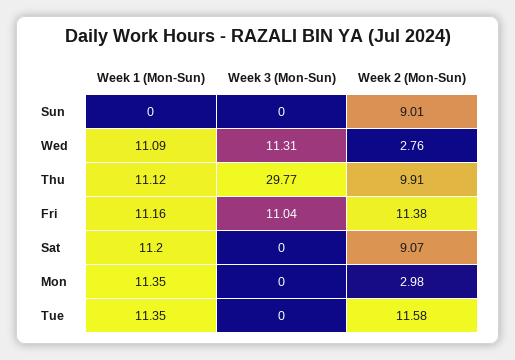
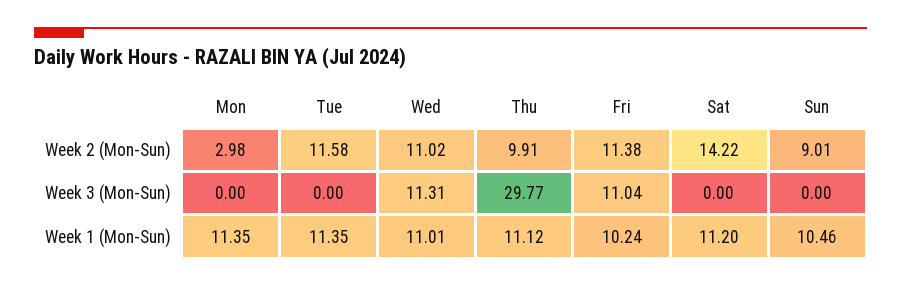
Week 1 (Mon-Sun), Sun: 0 -> 10.46
Week 1 (Mon-Sun), Wed: 11.09 -> 11.01
Week 2 (Mon-Sun), Wed: 2.76 -> 11.02
Week 1 (Mon-Sun), Fri: 11.16 -> 10.24
Week 2 (Mon-Sun), Sat: 9.07 -> 14.22

